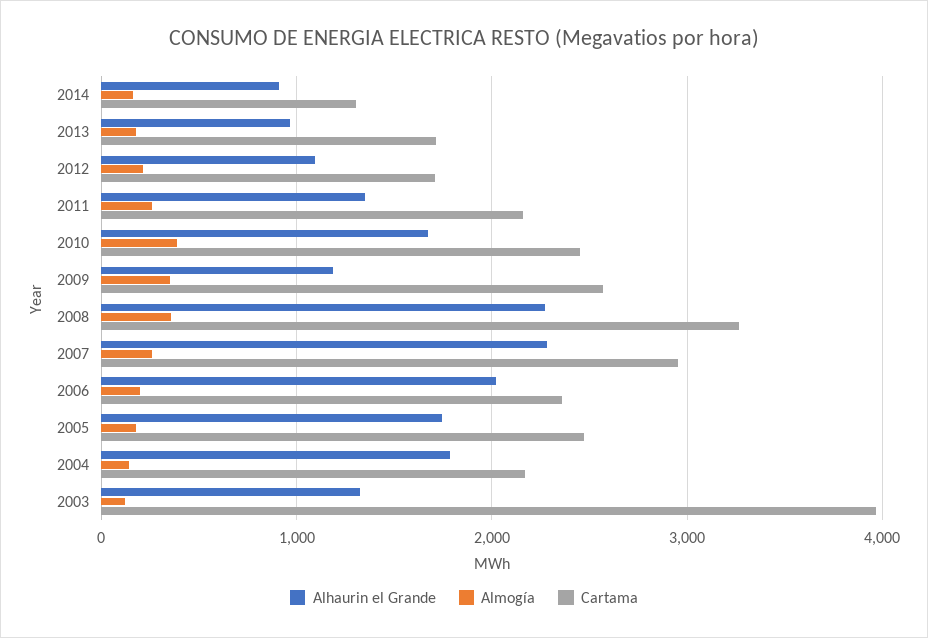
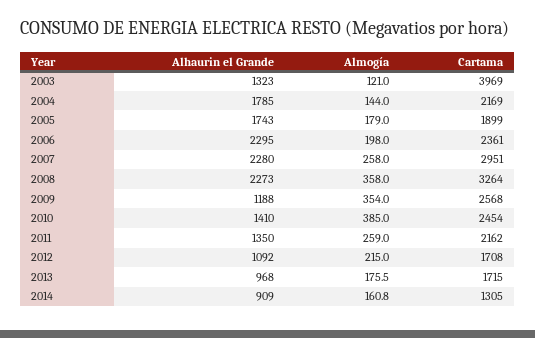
Alhaurin el Grande, 2010: 1700 -> 1410
Alhaurin el Grande, 2006: 2000 -> 2295
Cartama, 2005: 2500 -> 1899

